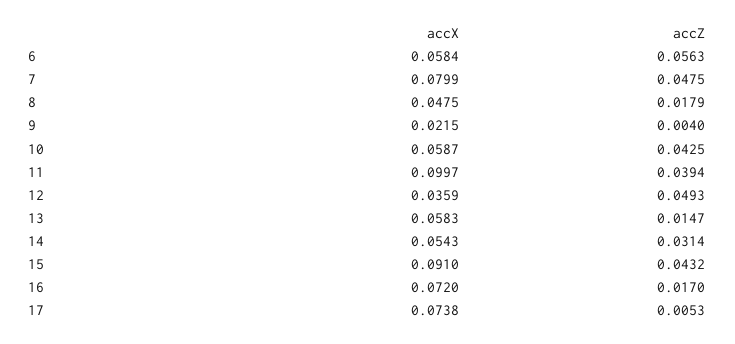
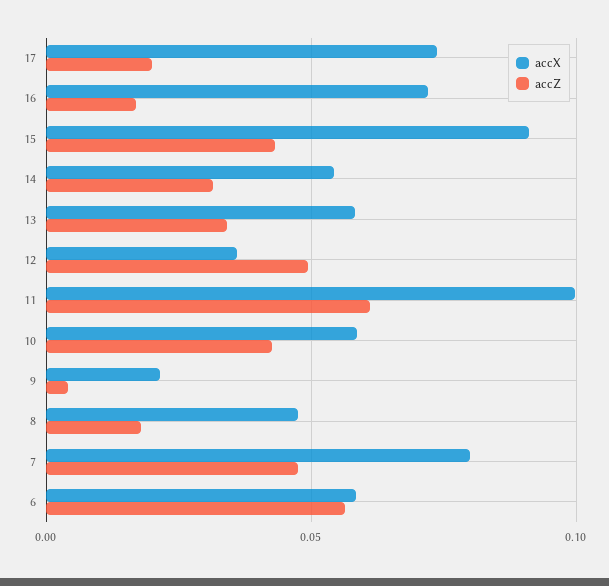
accZ, 11: 0.0394 -> 0.06
accZ, 13: 0.0147 -> 0.035
accZ, 17: 0.0053 -> 0.02

